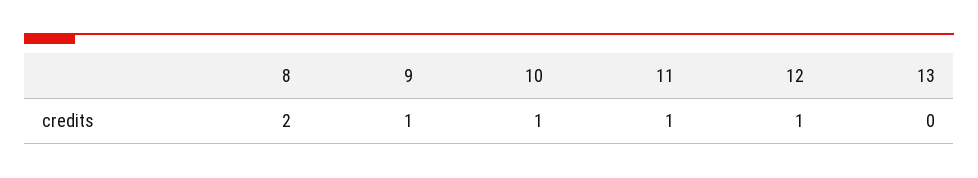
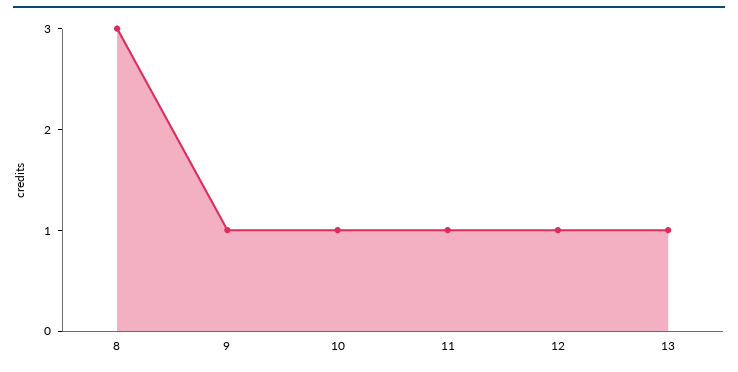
8: 2 -> 3
13: 0 -> 1

